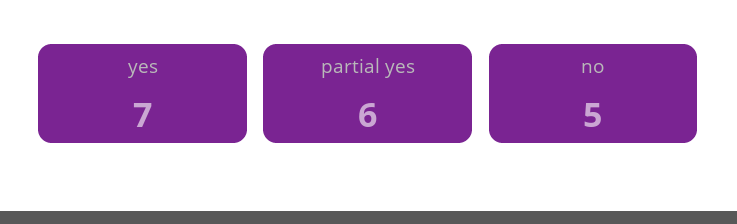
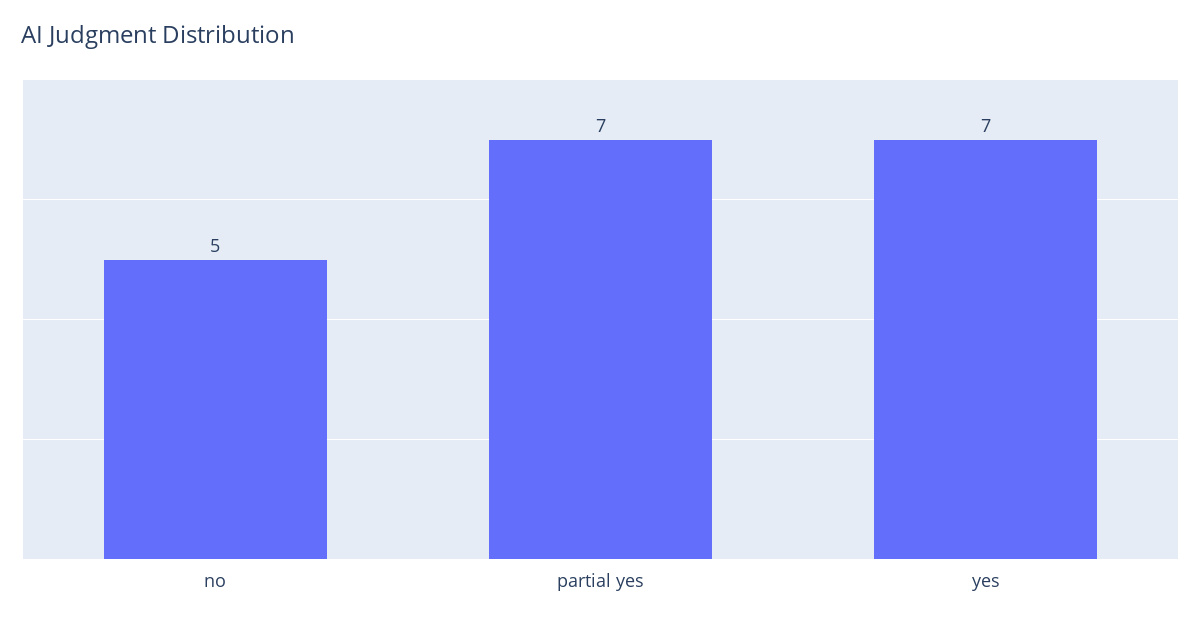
partial yes: 6 -> 7

